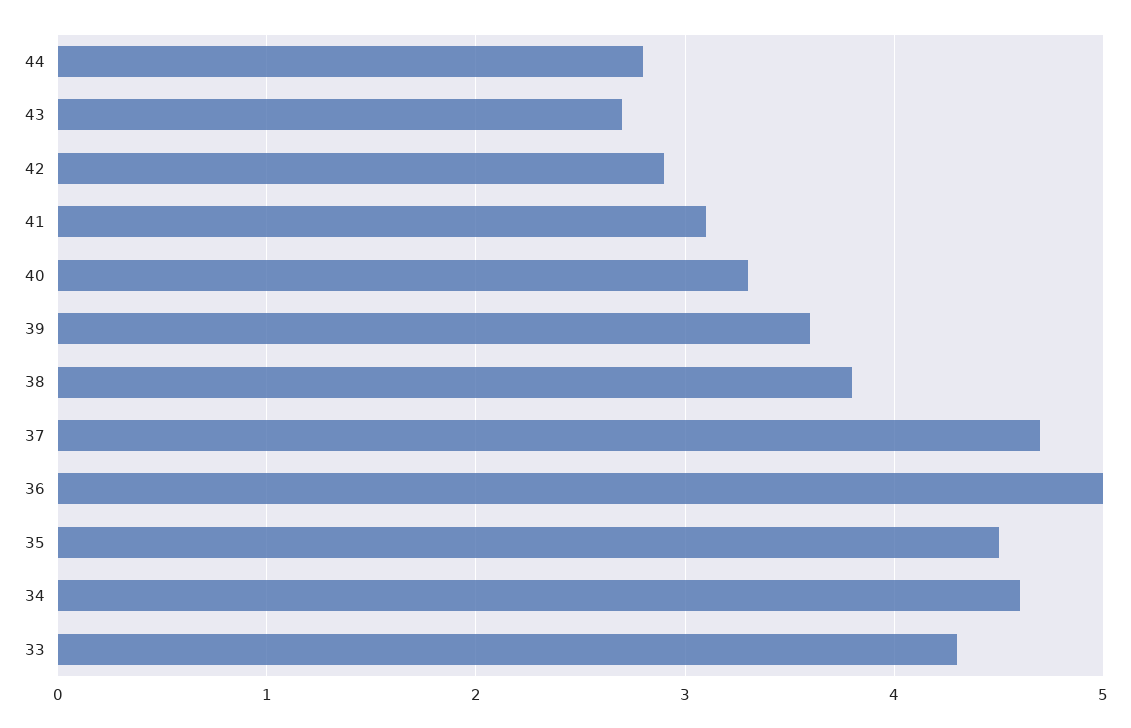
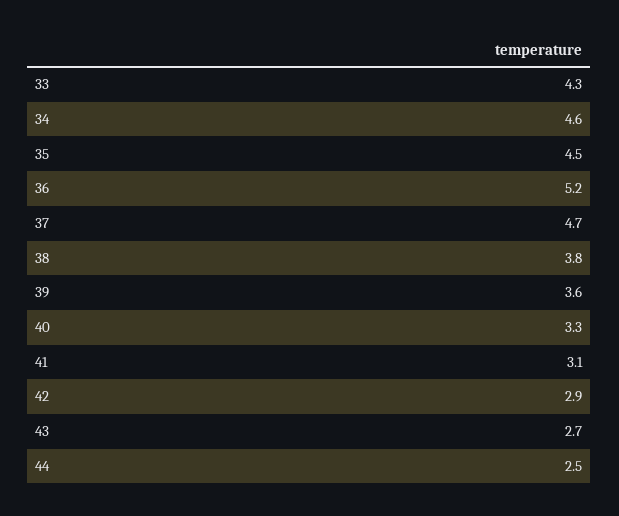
44: 2.8 -> 2.5
36: 5 -> 5.2

